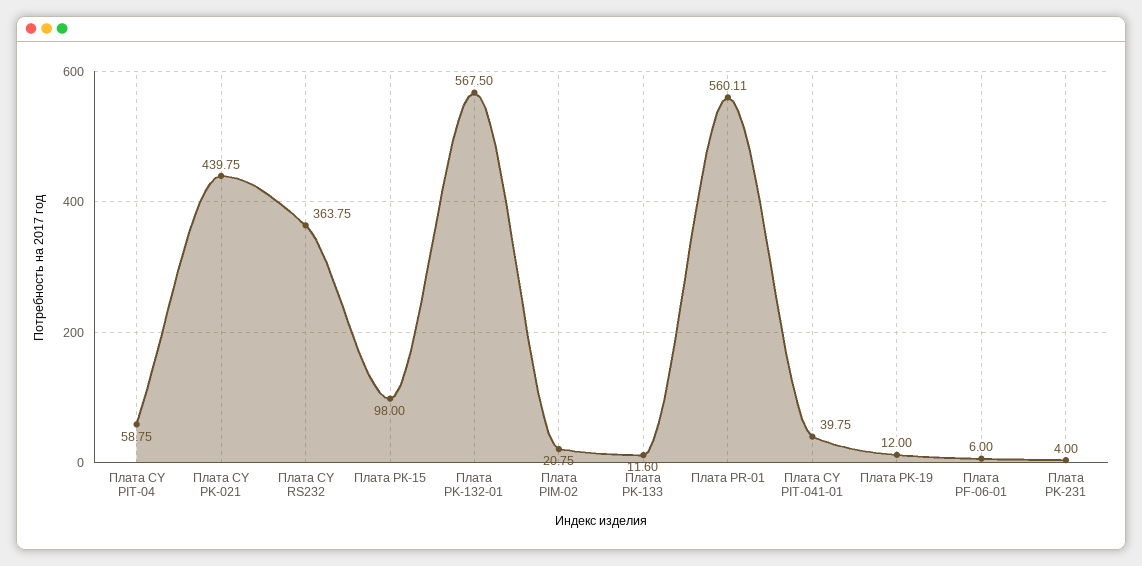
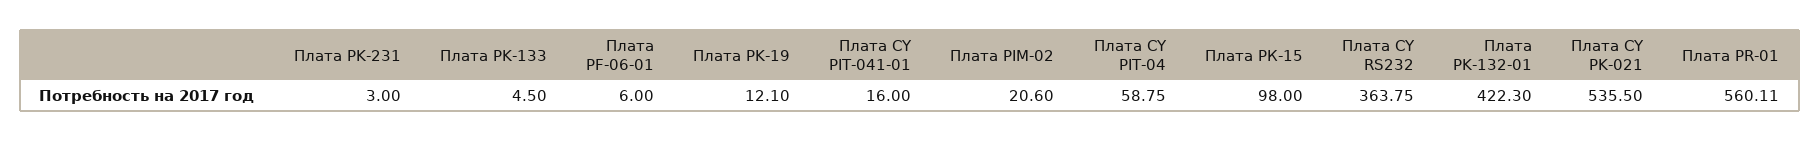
Плата CY PK-021: 439.75 -> 535.5
Плата PK-132-01: 567.5 -> 422.3
Плата PIM-02: 20.75 -> 20.6
Плата PK-133: 11.6 -> 4.5
Плата CY PIT-041-01: 39.75 -> 16
Плата PK-19: 12 -> 12.1
Плата PK-231: 4 -> 3

